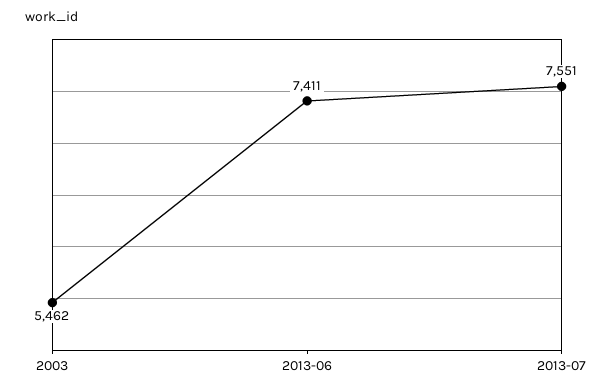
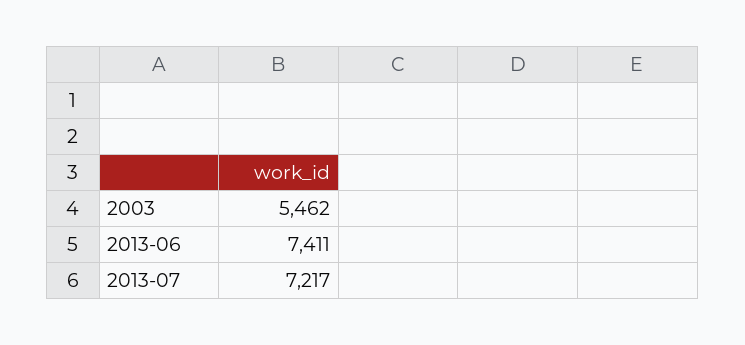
2013-07: 7551 -> 7217

